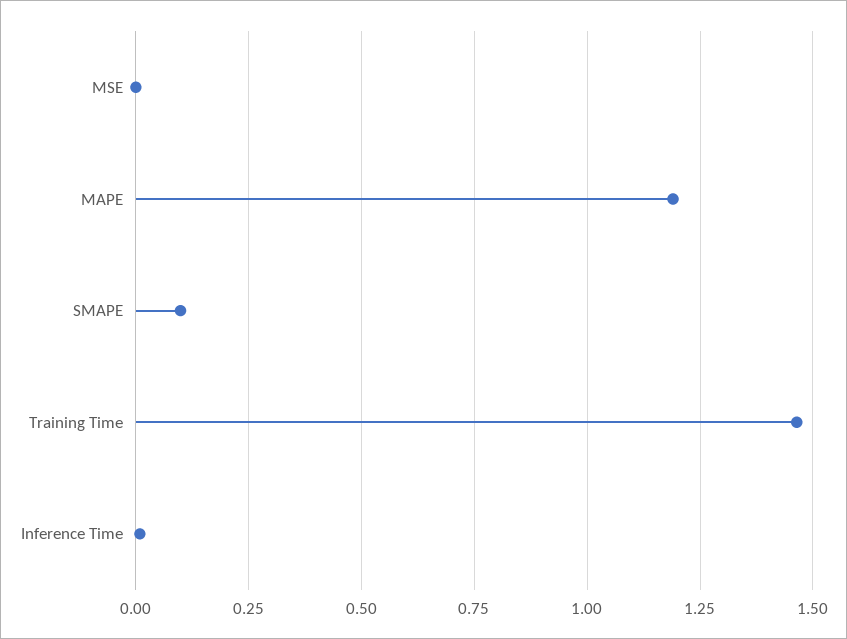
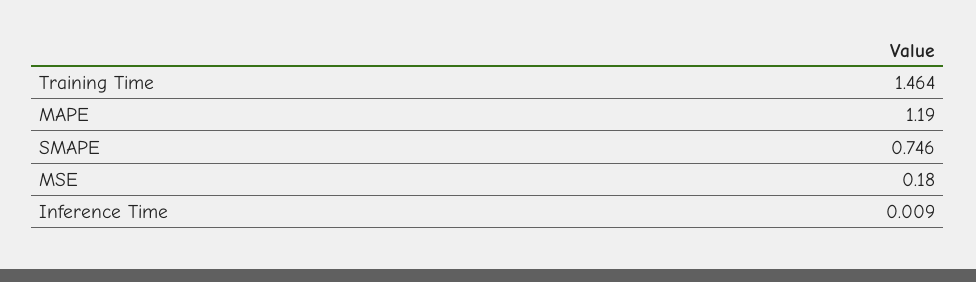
MSE: 0 -> 0.18
SMAPE: 0.1 -> 0.746

